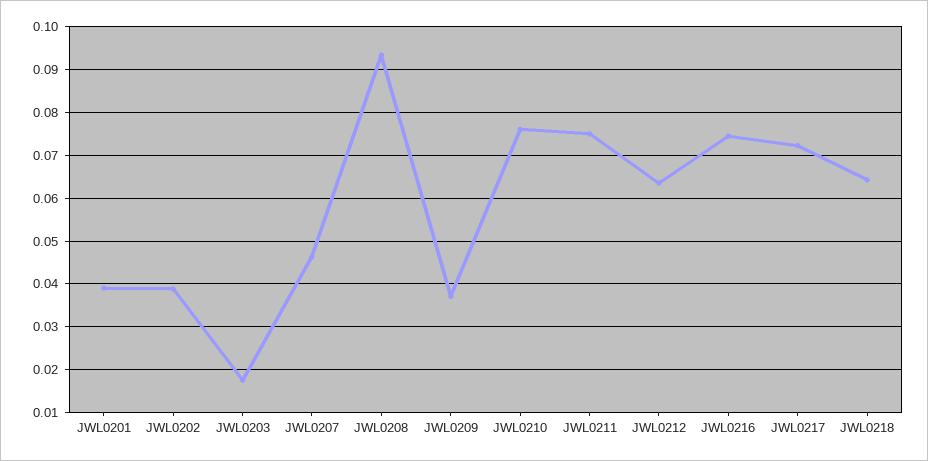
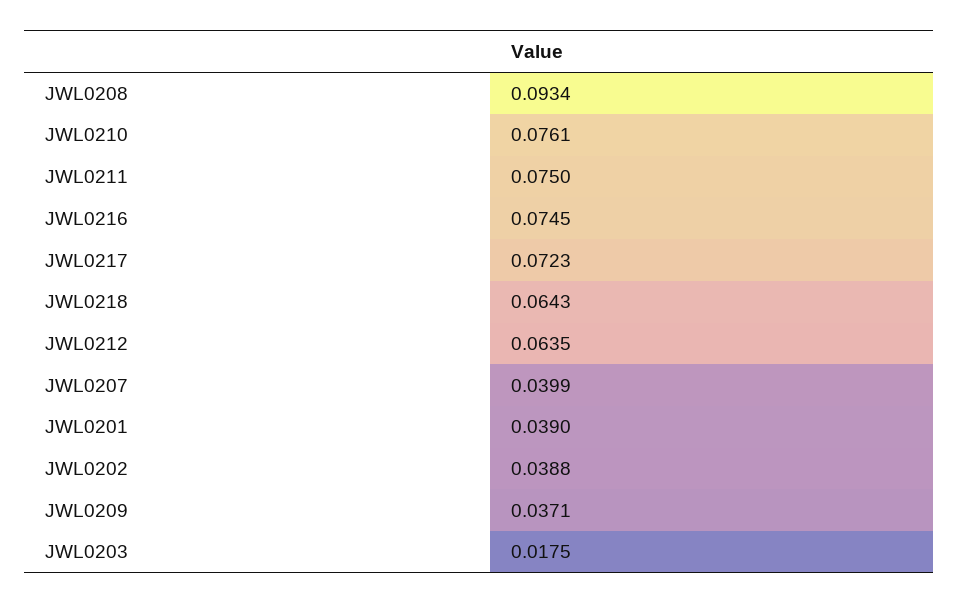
JWL0207: 0.046 -> 0.0399

